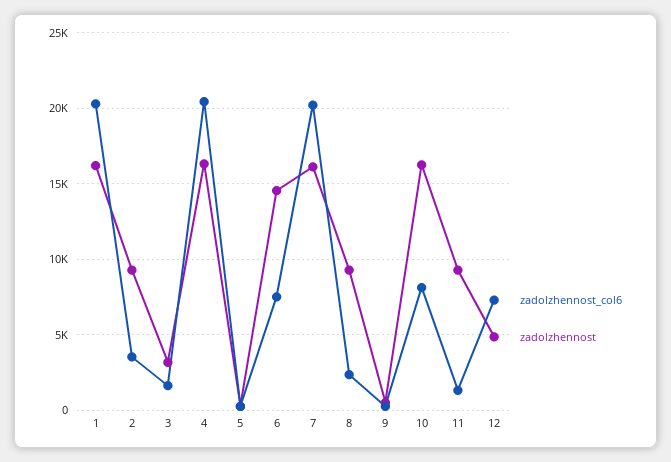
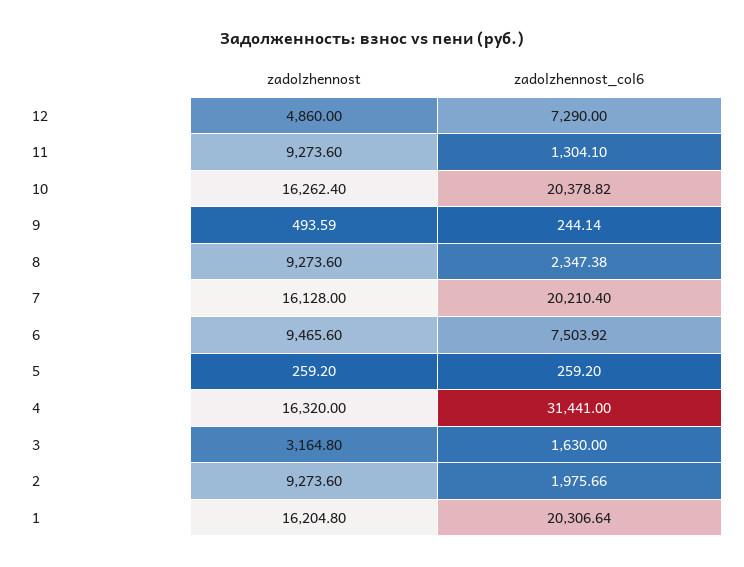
zadolzhennost_col6, 2: 3500 -> 1975.66
zadolzhennost_col6, 4: 20500 -> 31441
zadolzhennost, 6: 14500 -> 9465.6
zadolzhennost_col6, 10: 8000 -> 20378.82

